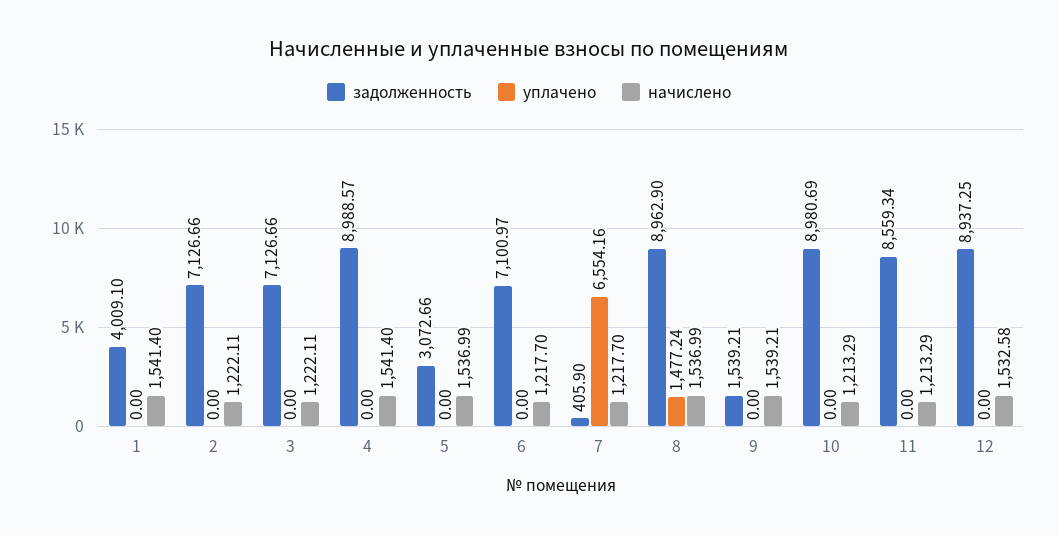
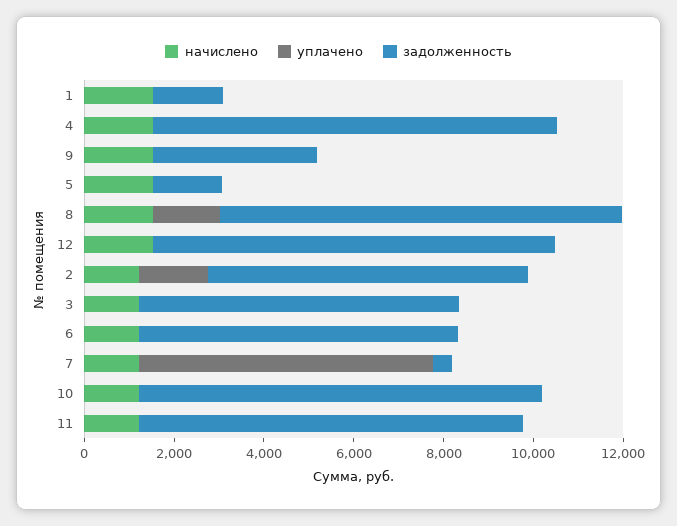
задолженность, 1: 4009.1 -> 1500
уплачено, 2: 0 -> 1500
задолженность, 5: 3072.66 -> 1500
задолженность, 9: 1539.21 -> 3500

